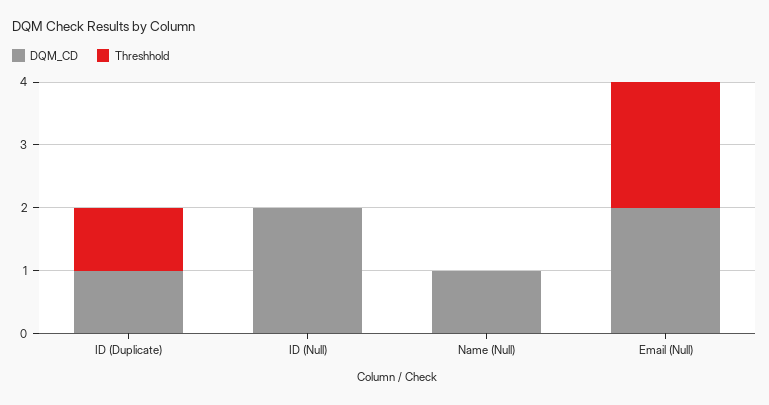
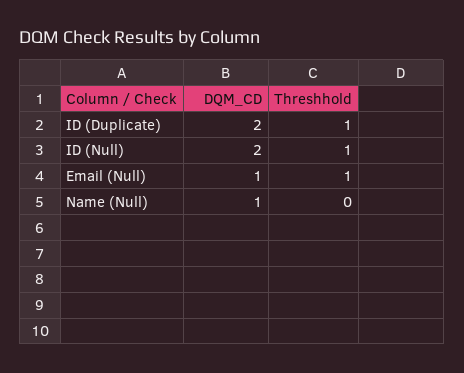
DQM_CD, ID (Duplicate): 1 -> 2
Threshhold, ID (Null): 0 -> 1
DQM_CD, Email (Null): 2 -> 1
Threshhold, Email (Null): 2 -> 1

